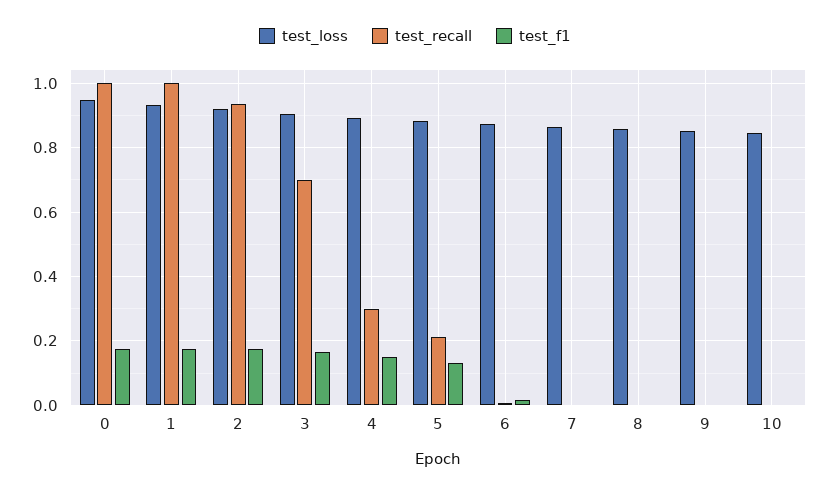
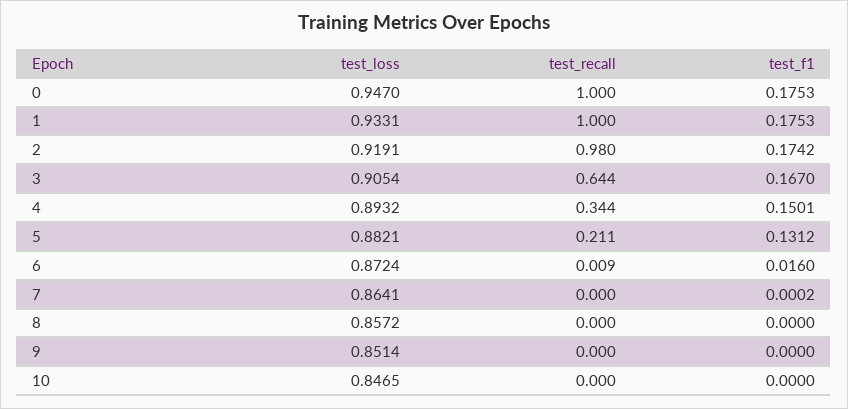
test_recall, 2: 0.94 -> 0.98
test_recall, 3: 0.7 -> 0.644
test_recall, 4: 0.3 -> 0.344

